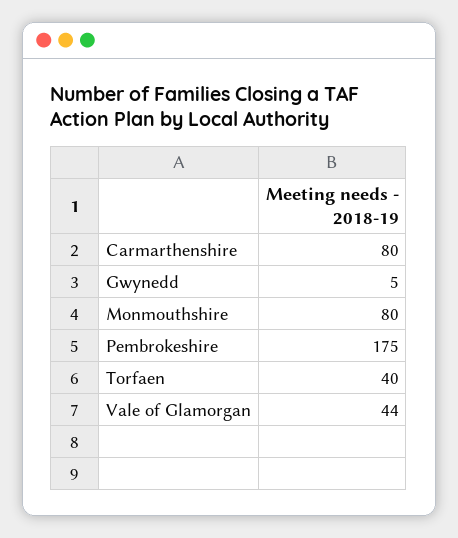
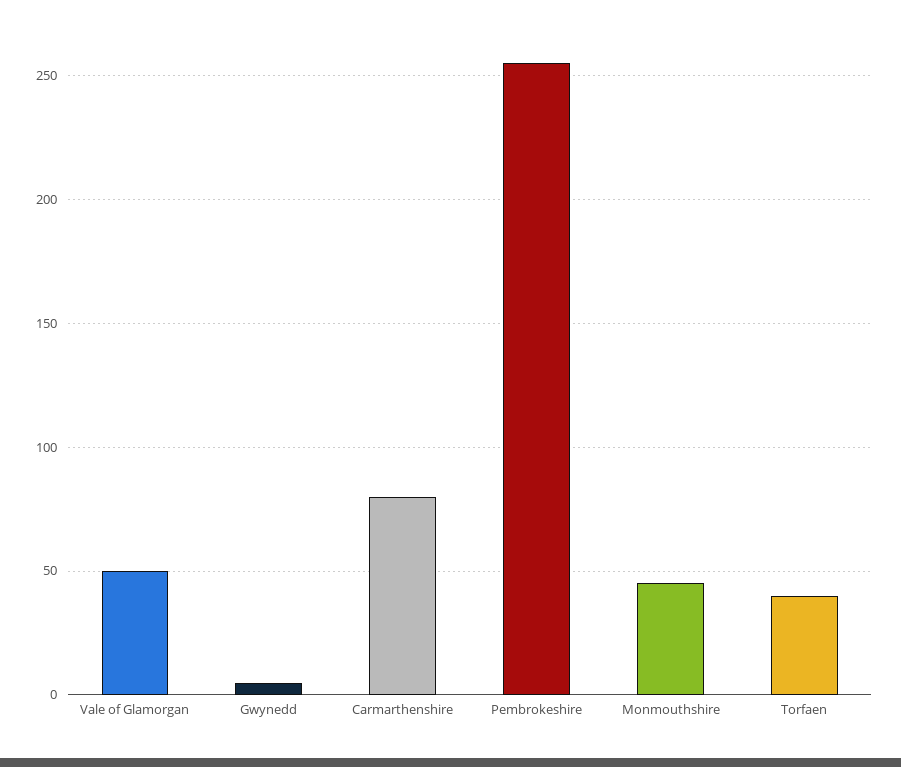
Monmouthshire: 80 -> 45
Pembrokeshire: 175 -> 255
Vale of Glamorgan: 44 -> 50

